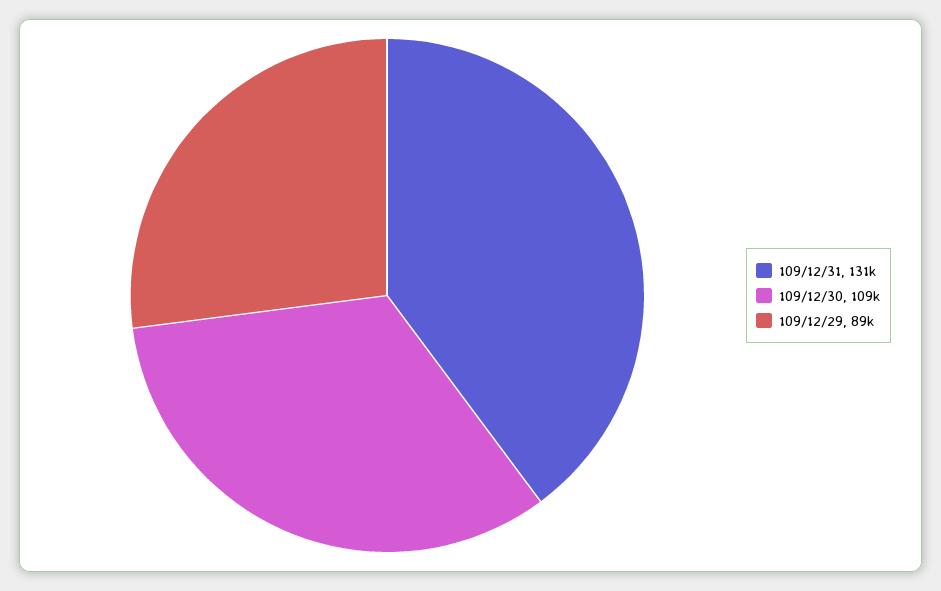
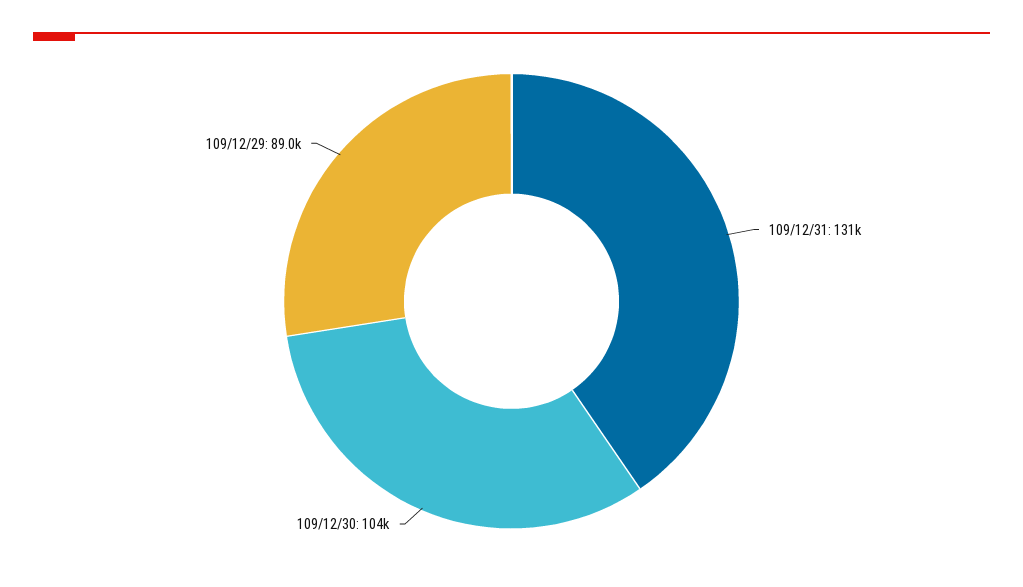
109/12/30: 109000 -> 104000

